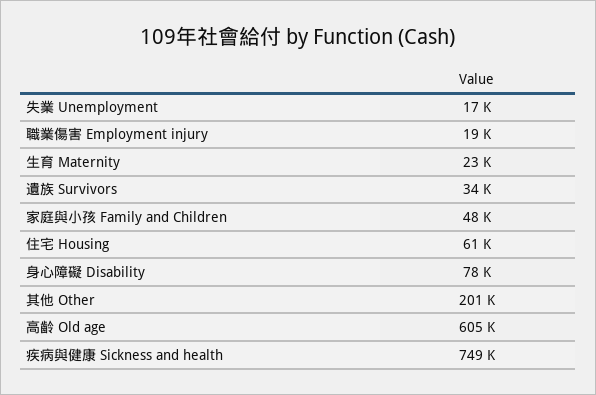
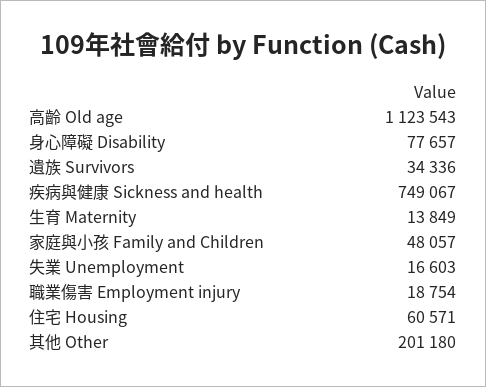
生育 Maternity: 23000 -> 13849
高齡 Old age: 605000 -> 1123543

